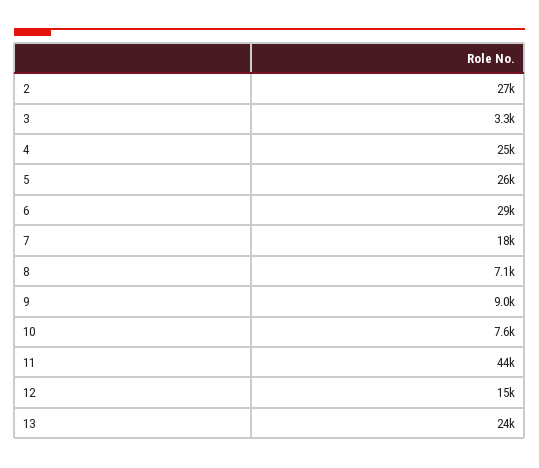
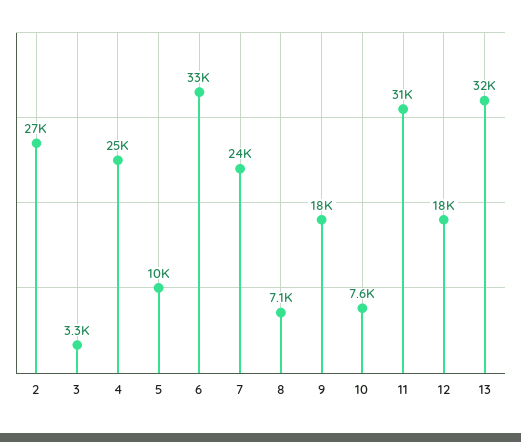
5: 26000 -> 10000
6: 29000 -> 33000
7: 18000 -> 24000
9: 9000 -> 18000
11: 44000 -> 31000
12: 15000 -> 18000
13: 24000 -> 32000

